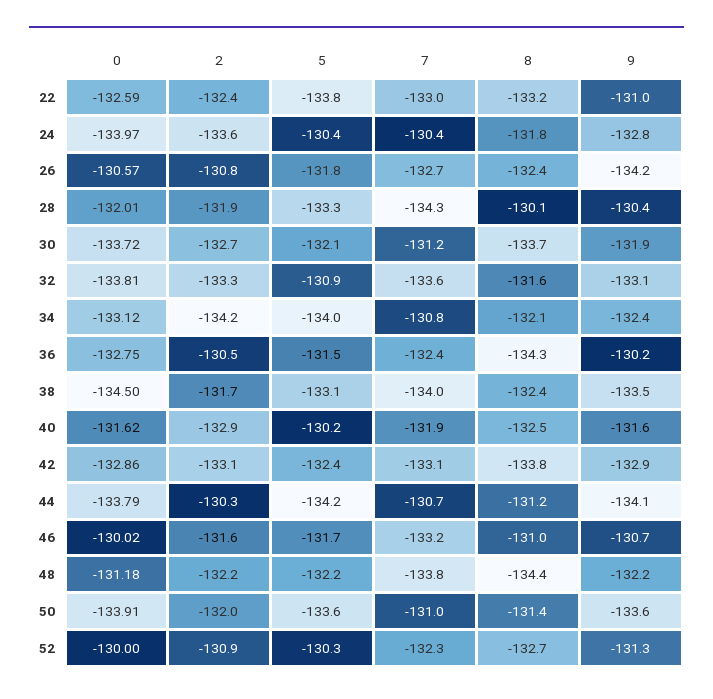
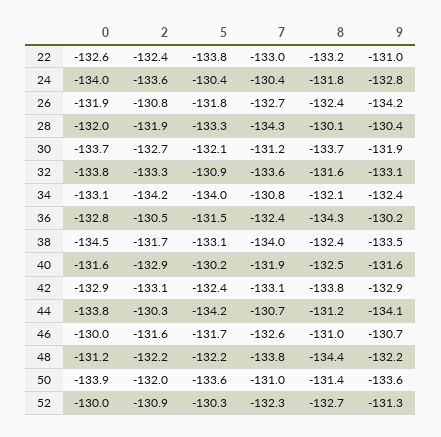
0, 26: -130.57 -> -131.9
7, 46: -133.2 -> -132.6

